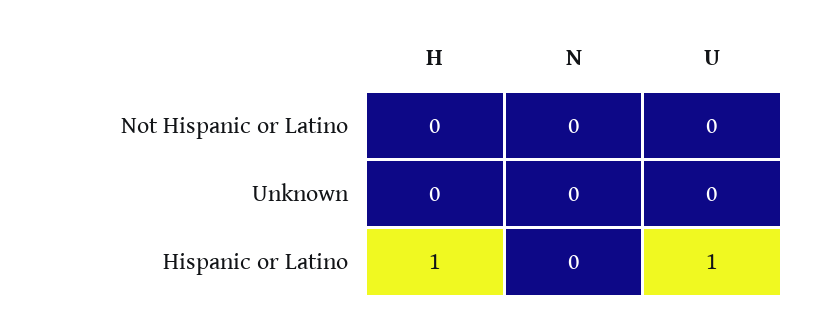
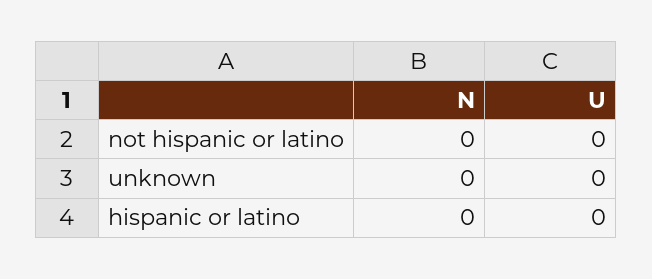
H, Not Hispanic or Latino: 0 -> none
H, Unknown: 0 -> none
H, Hispanic or Latino: 1 -> none
U, Hispanic or Latino: 1 -> 0

